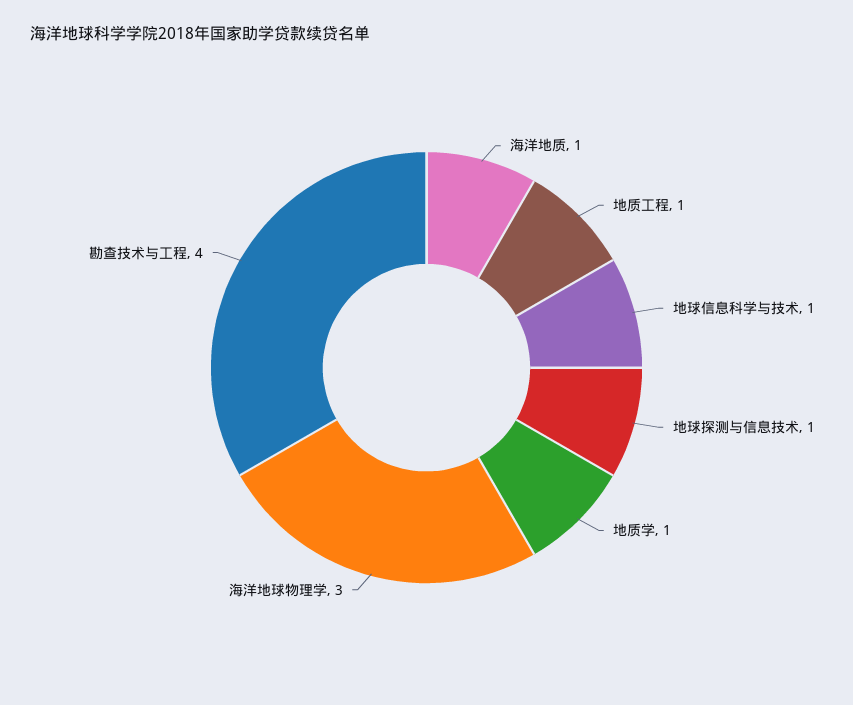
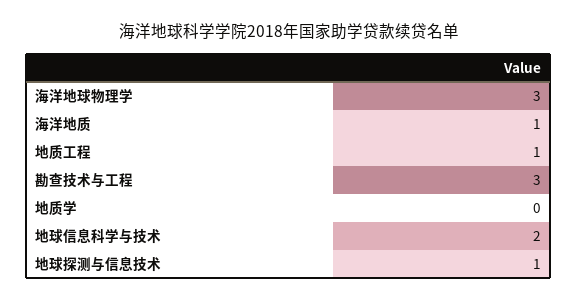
地球信息科学与技术: 1 -> 2
地质学: 1 -> 0
勘查技术与工程: 4 -> 3

